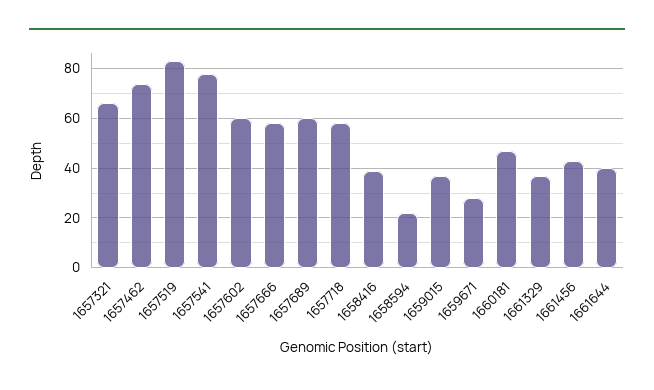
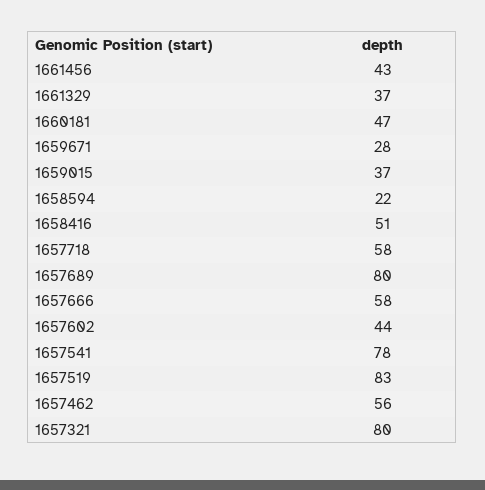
1657321: 65 -> 80
1657462: 75 -> 56
1657602: 60 -> 44
1657689: 60 -> 80
1658416: 40 -> 51
1661644: 40 -> none

